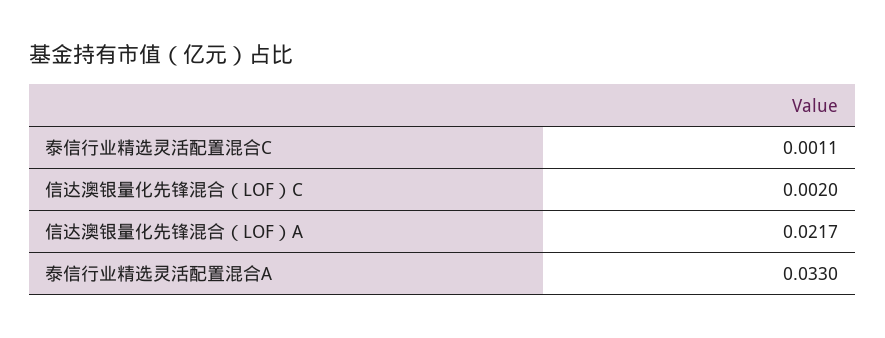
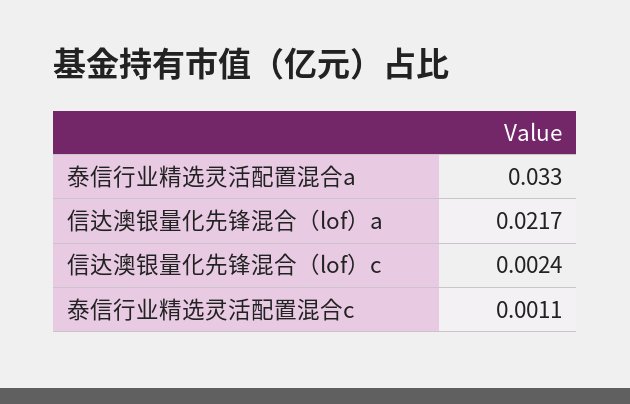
信达澳银量化先锋混合（LOF）C: 0.002 -> 0.0024

